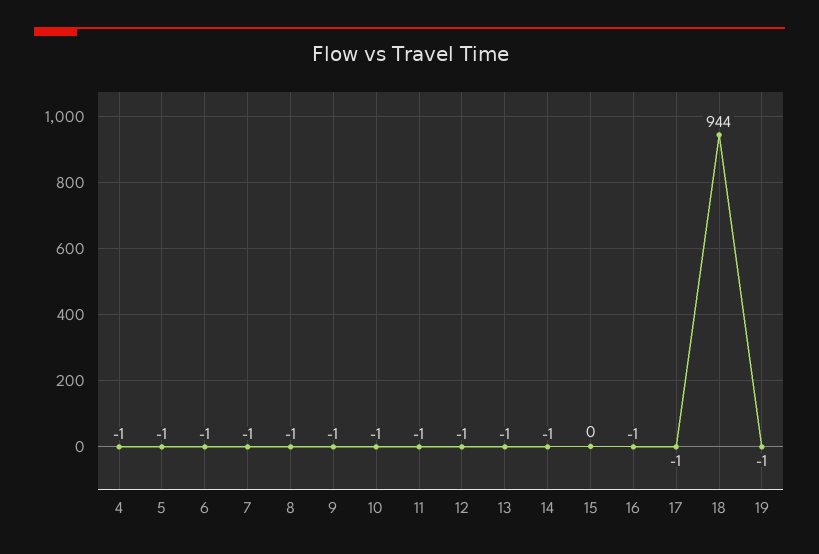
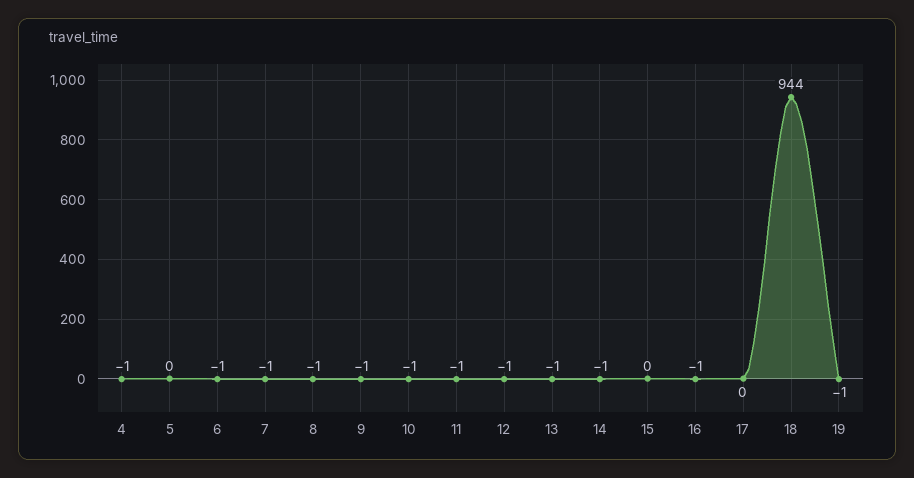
5: -1 -> 0
17: -1 -> 0

